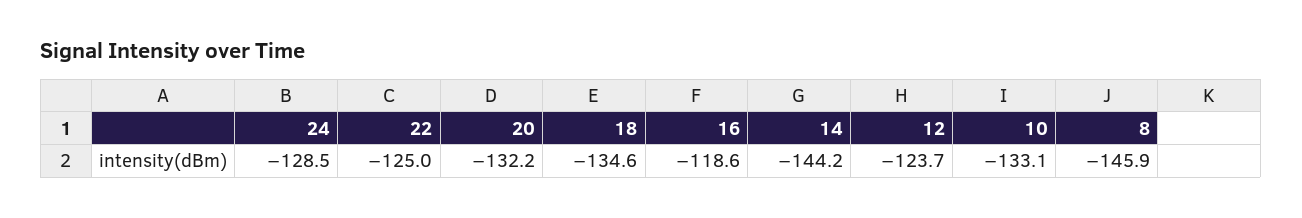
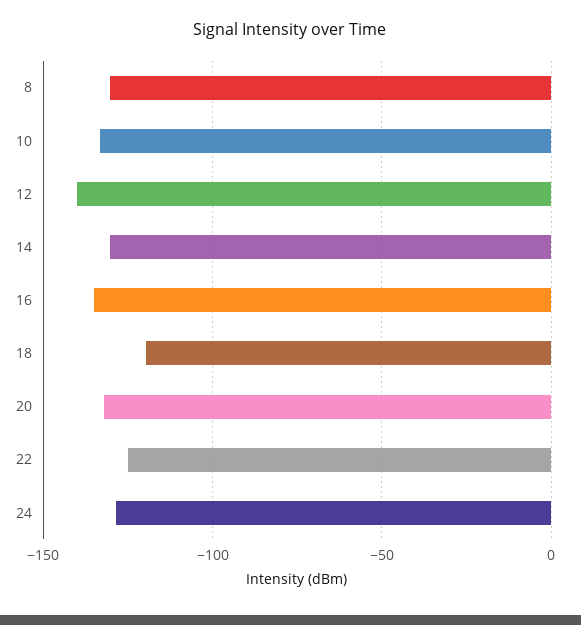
18: -134.6 -> -120
16: -118.6 -> -135
14: -144.2 -> -130
12: -123.7 -> -140
8: -145.9 -> -130

